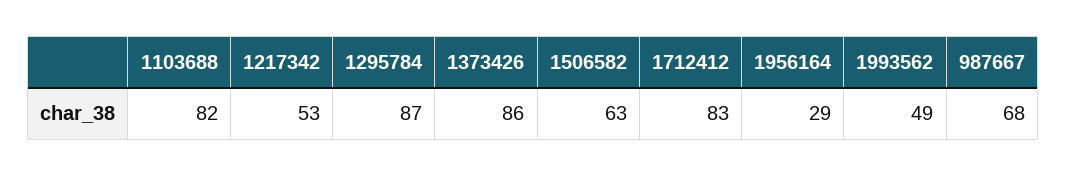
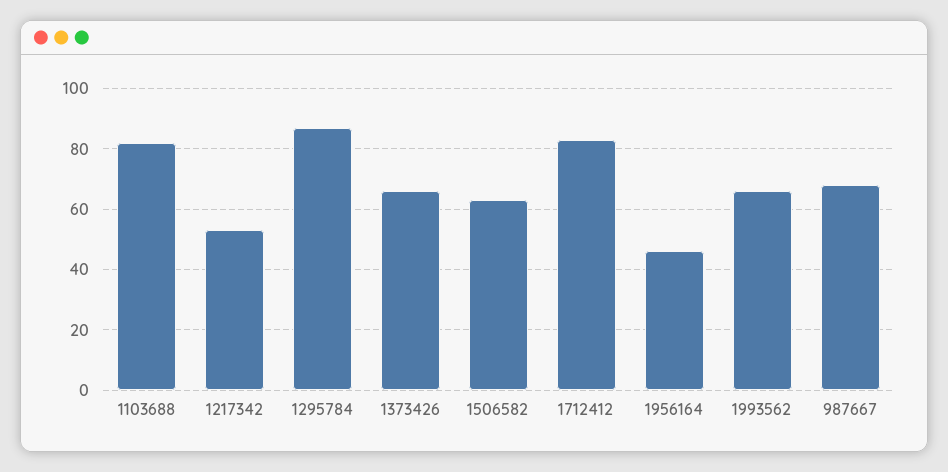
1373426: 86 -> 65
1956164: 29 -> 45
1993562: 49 -> 65

